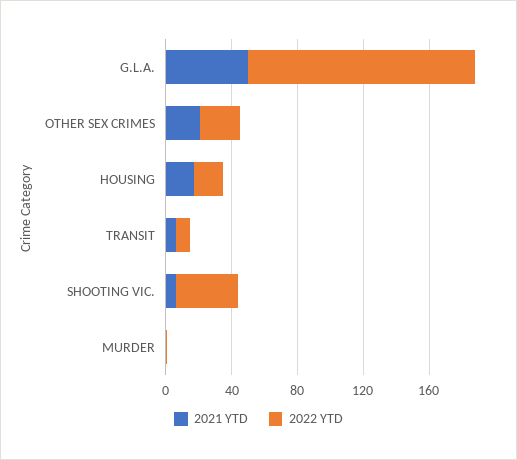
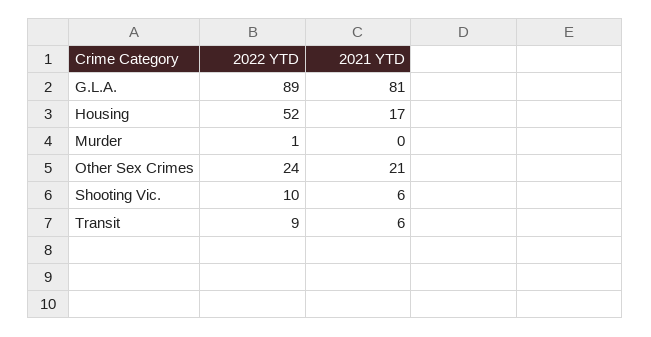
2021 YTD, G.L.A.: 50 -> 81
2022 YTD, G.L.A.: 140 -> 89
2022 YTD, HOUSING: 20 -> 52
2022 YTD, SHOOTING VIC.: 40 -> 10

